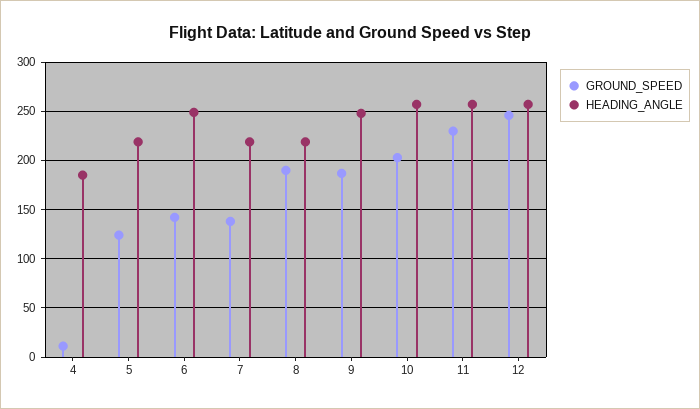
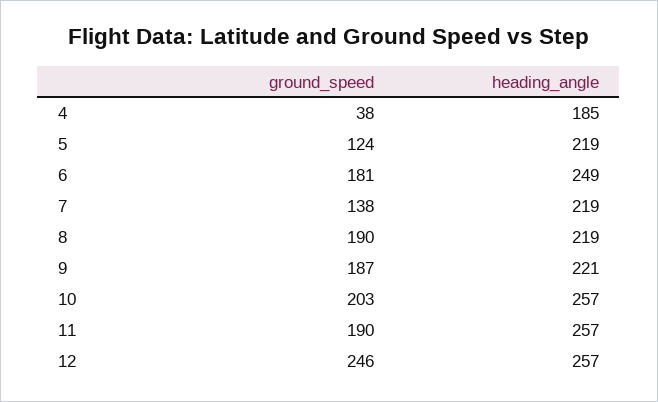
GROUND_SPEED, 4: 10 -> 38
GROUND_SPEED, 6: 140 -> 181
HEADING_ANGLE, 9: 250 -> 221
GROUND_SPEED, 11: 230 -> 190

